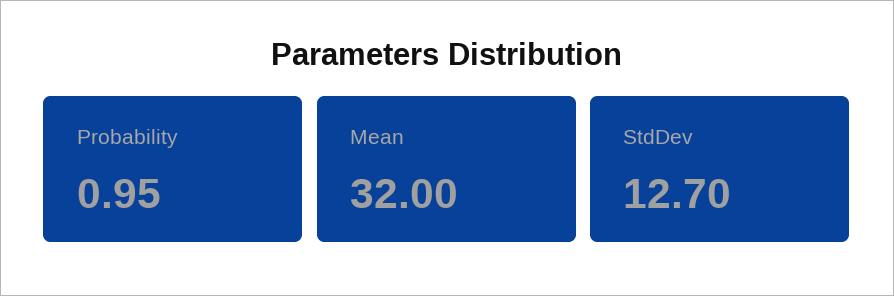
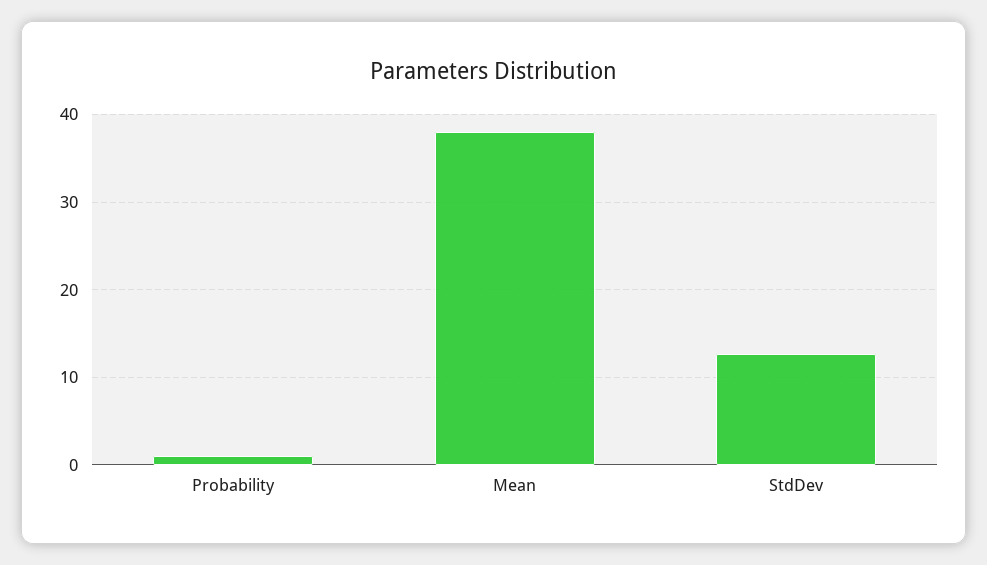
Mean: 32 -> 38

